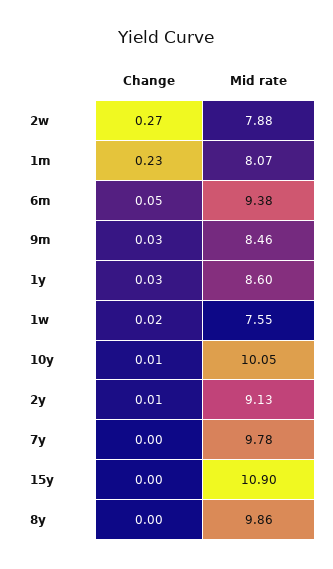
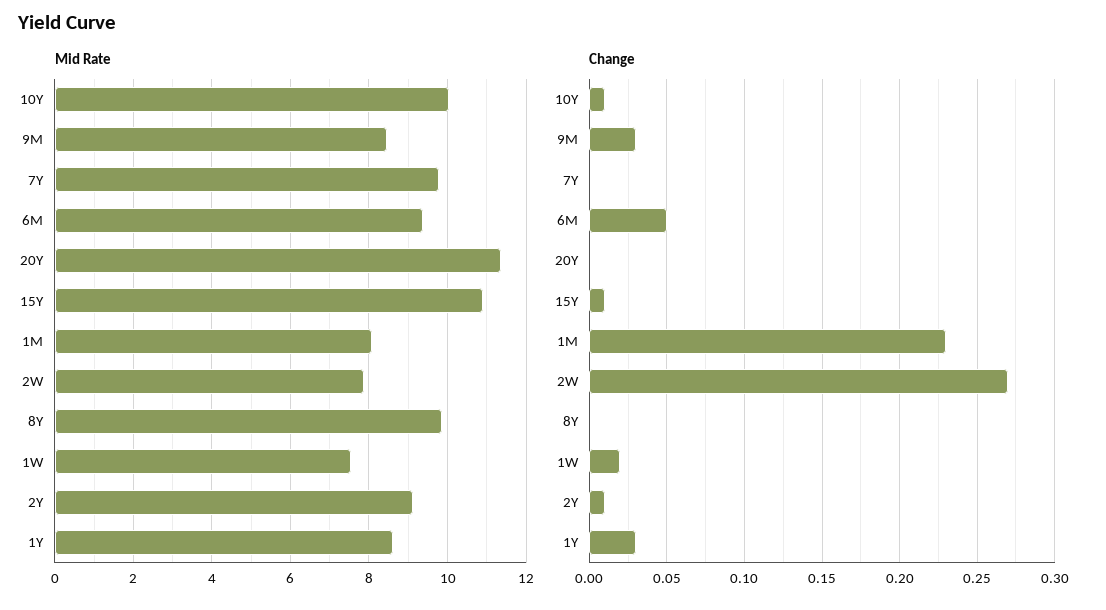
Change, 15y: 0 -> 0.01
Mid rate, 20Y: none -> 11.4
Change, 20Y: none -> 0

